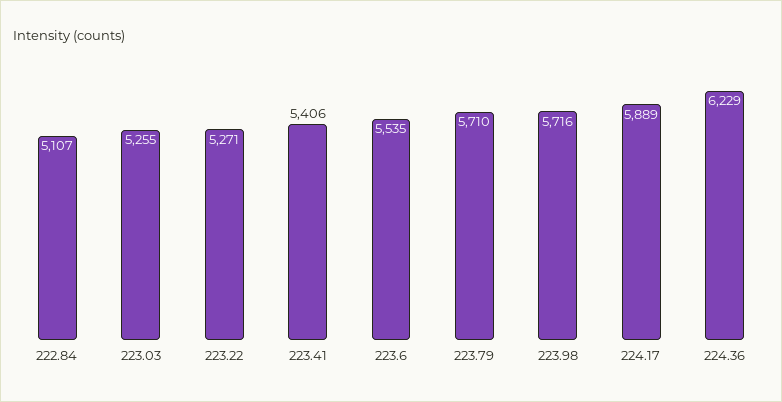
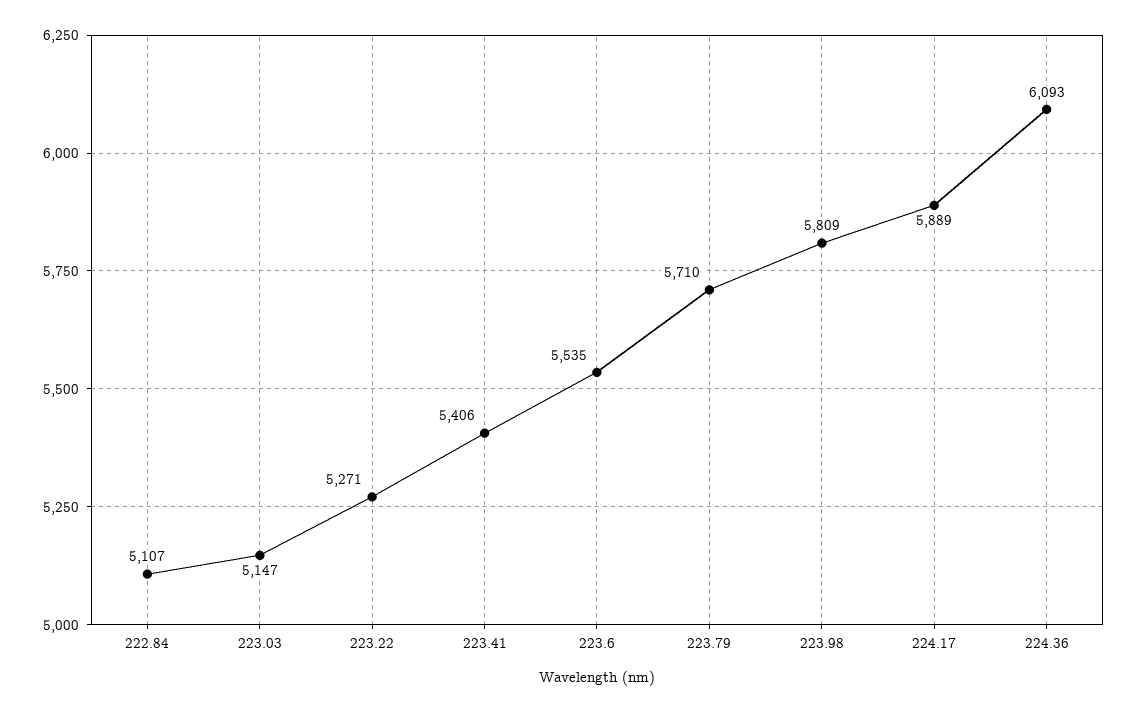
223.03: 5255 -> 5147
223.98: 5716 -> 5809
224.36: 6229 -> 6093

